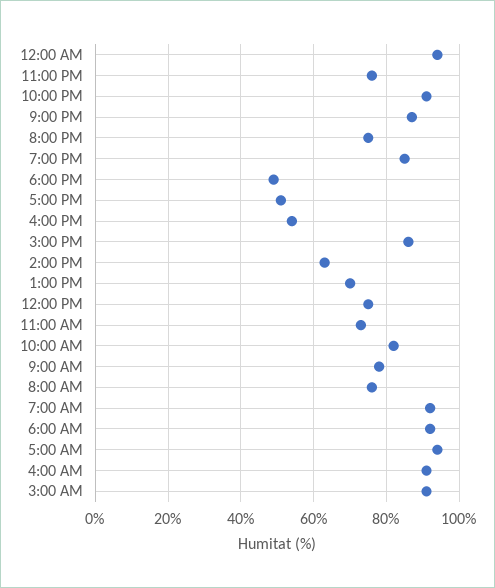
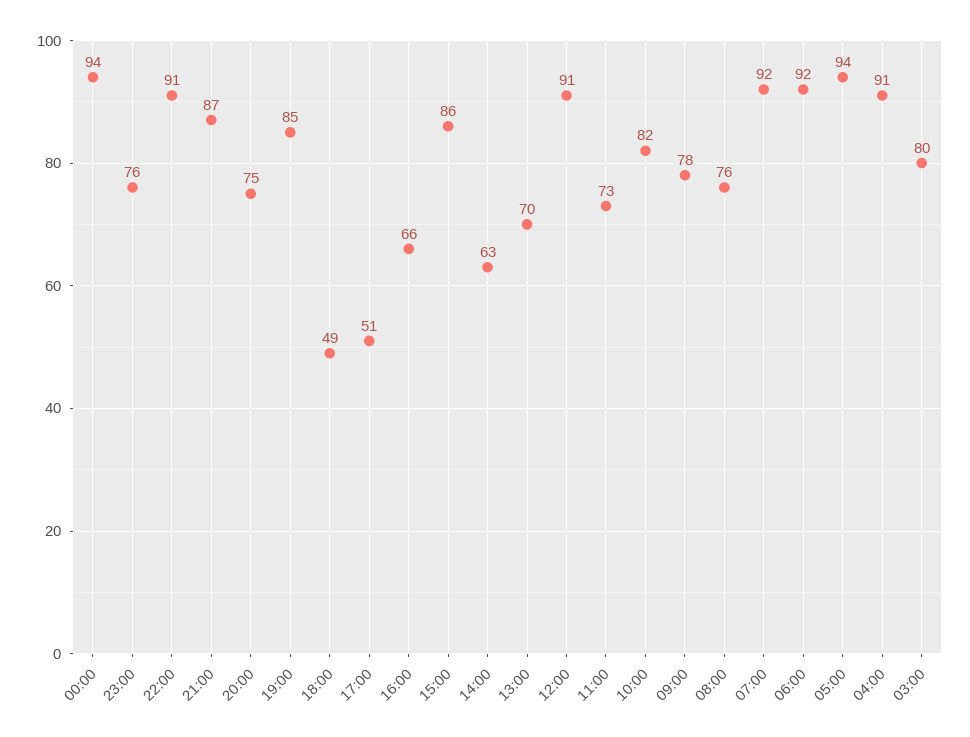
4:00 PM: 55 -> 66
12:00 PM: 75 -> 91
3:00 AM: 90 -> 80

